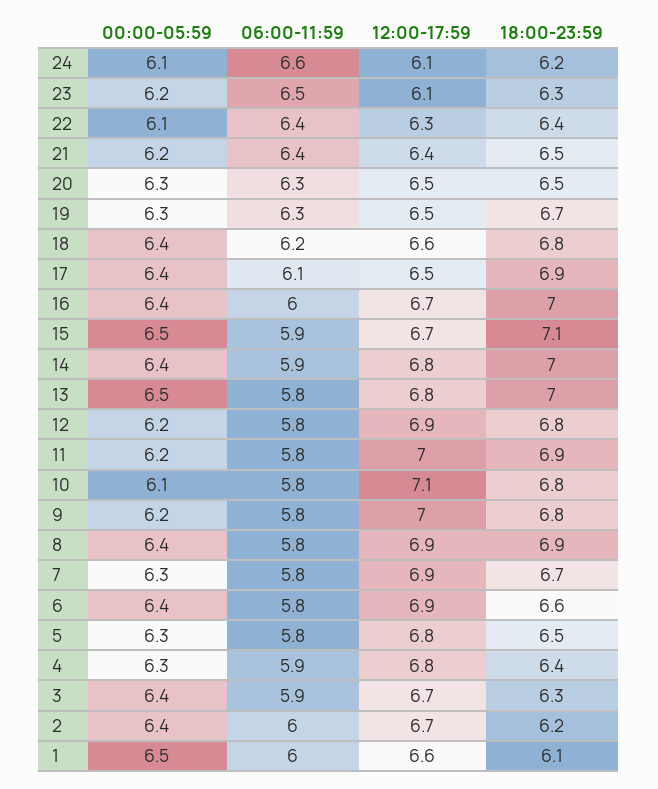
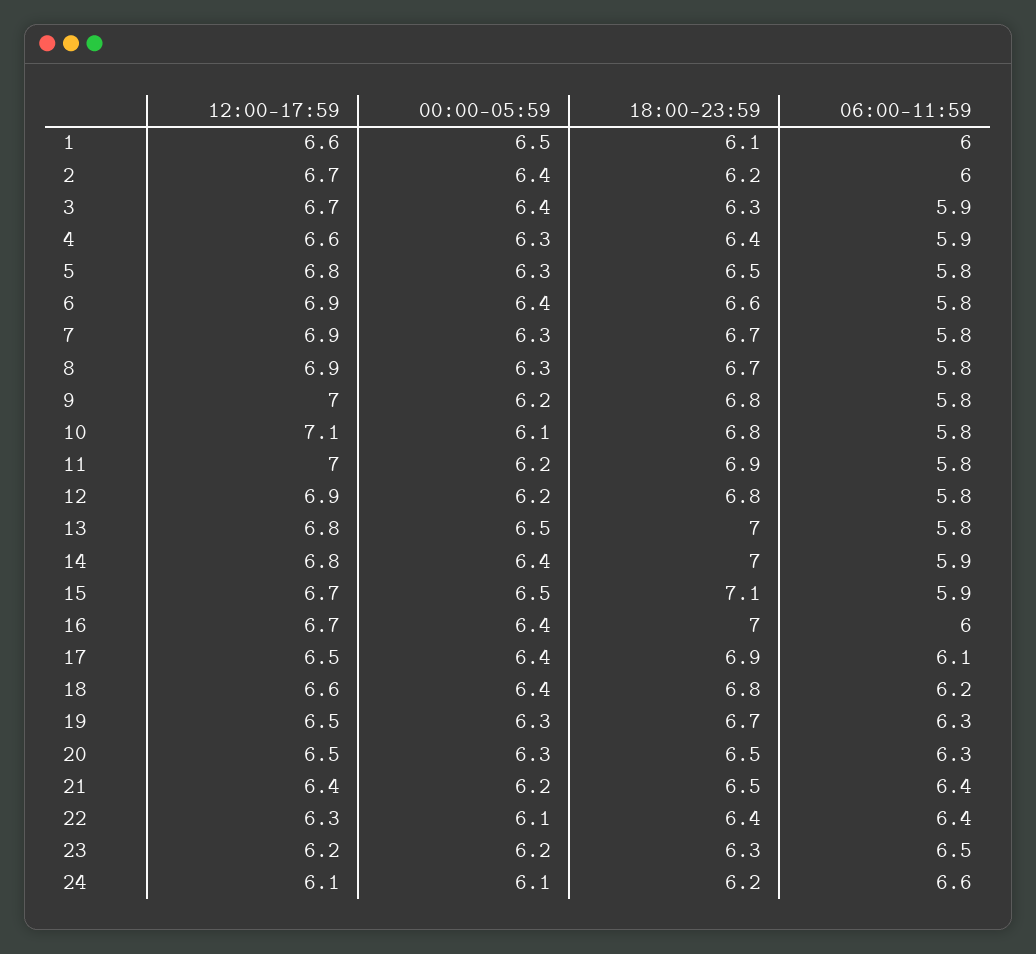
12:00-17:59, 23: 6.1 -> 6.2
00:00-05:59, 8: 6.4 -> 6.3
18:00-23:59, 8: 6.9 -> 6.7
12:00-17:59, 4: 6.8 -> 6.6

